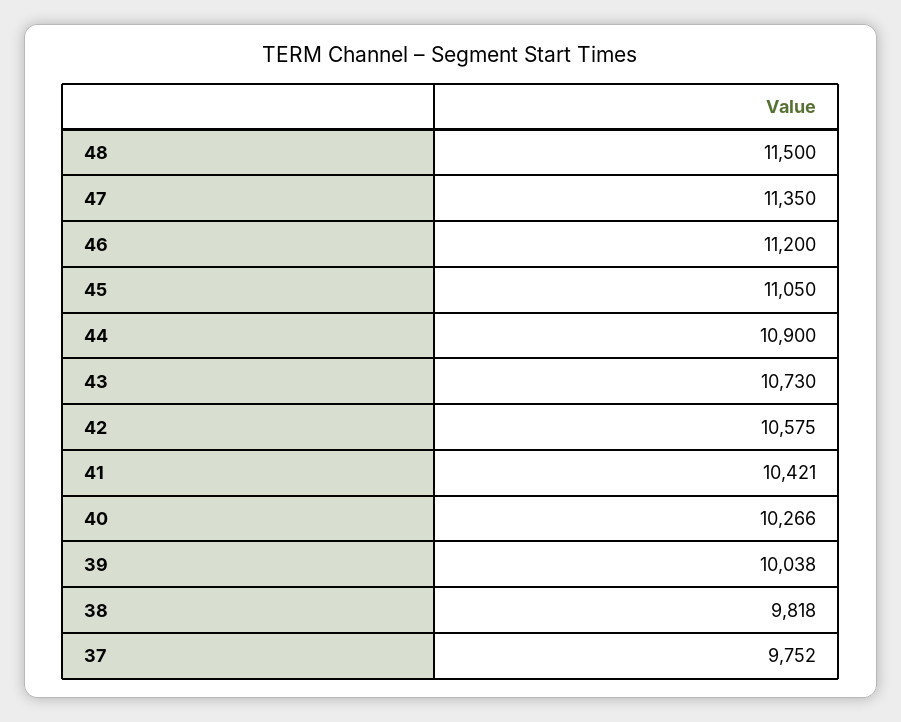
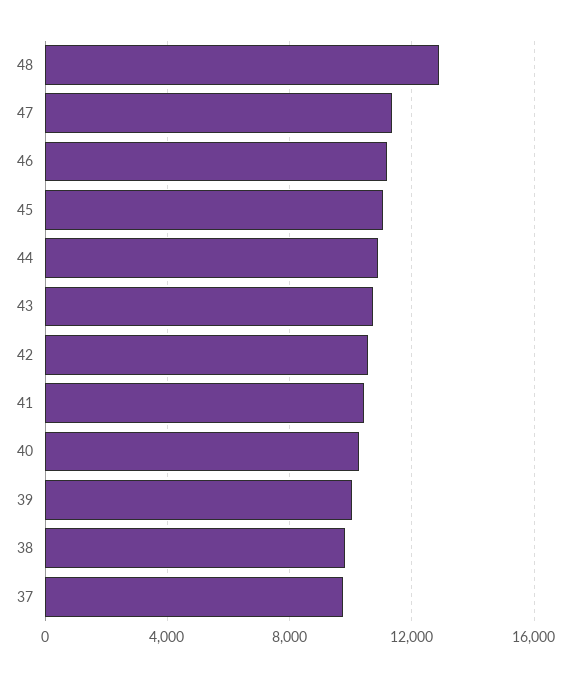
48: 11500 -> 13000

